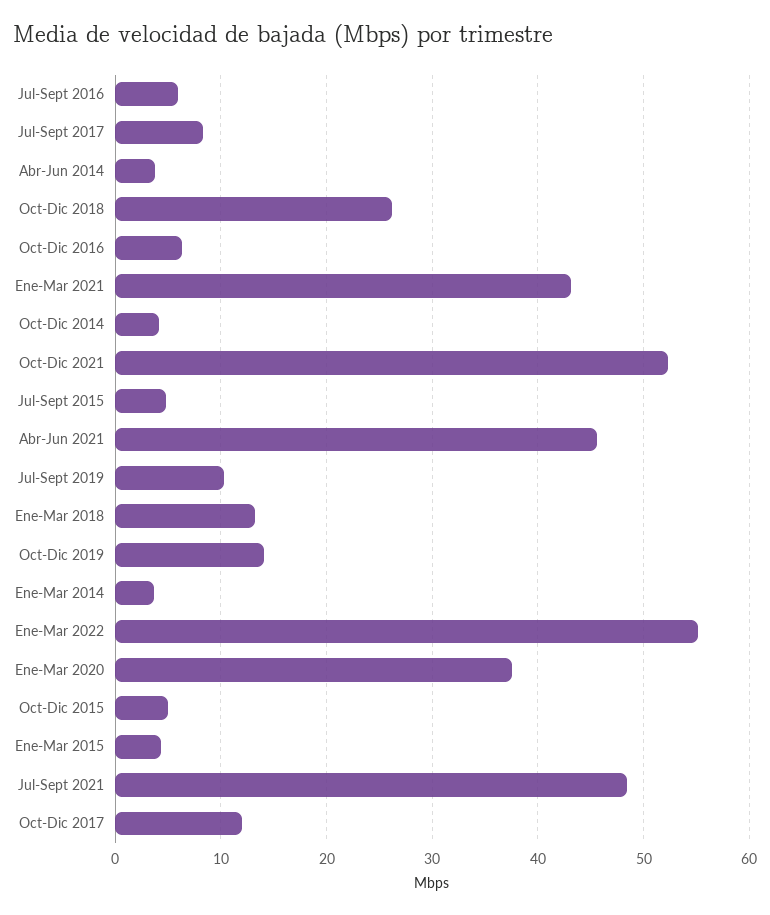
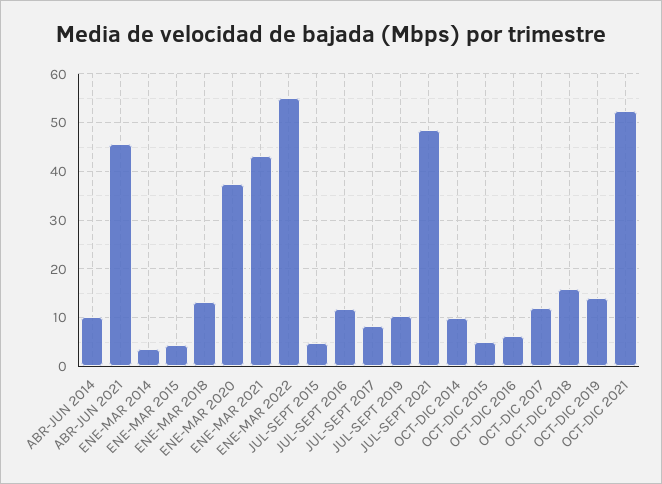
Jul-Sept 2016: 6 -> 12
Abr-Jun 2014: 4 -> 10
Oct-Dic 2018: 26 -> 16
Oct-Dic 2014: 4 -> 10

